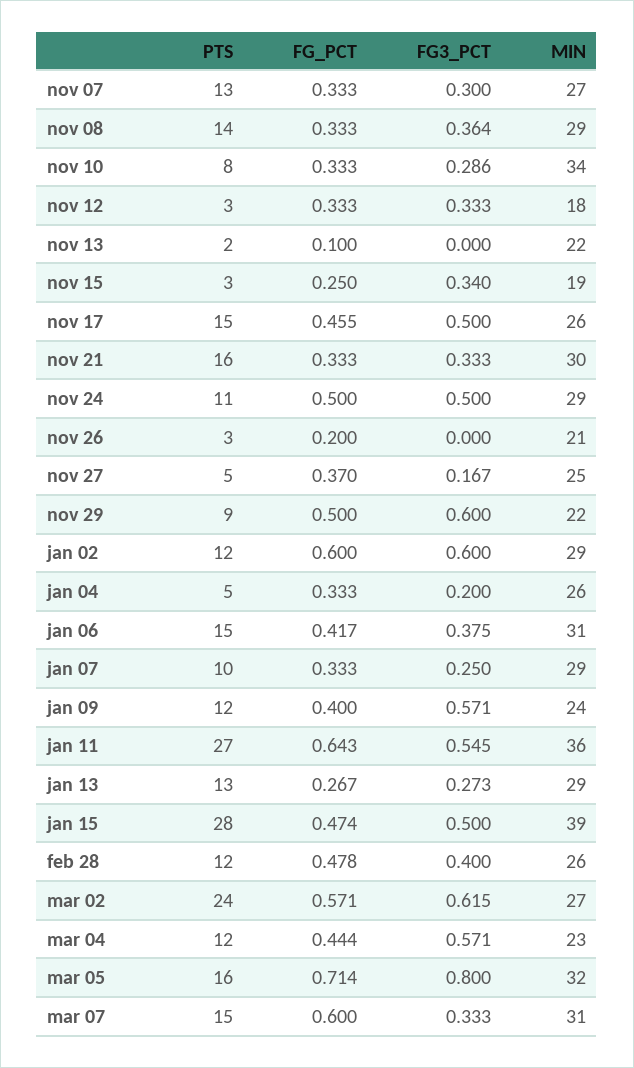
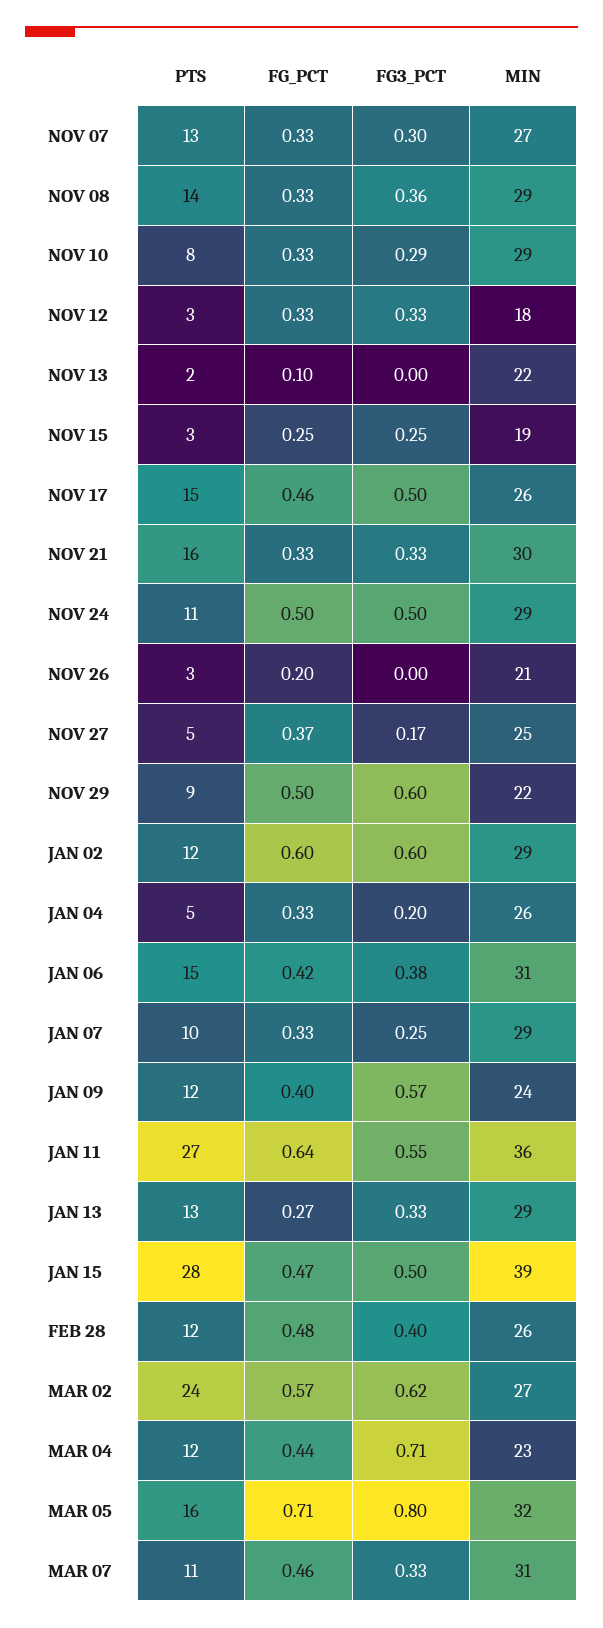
MIN, nov 10: 34 -> 29
FG3_PCT, nov 15: 0.34 -> 0.25
FG3_PCT, jan 13: 0.273 -> 0.33
FG3_PCT, mar 04: 0.571 -> 0.71
PTS, mar 07: 15 -> 11
FG_PCT, mar 07: 0.6 -> 0.46

